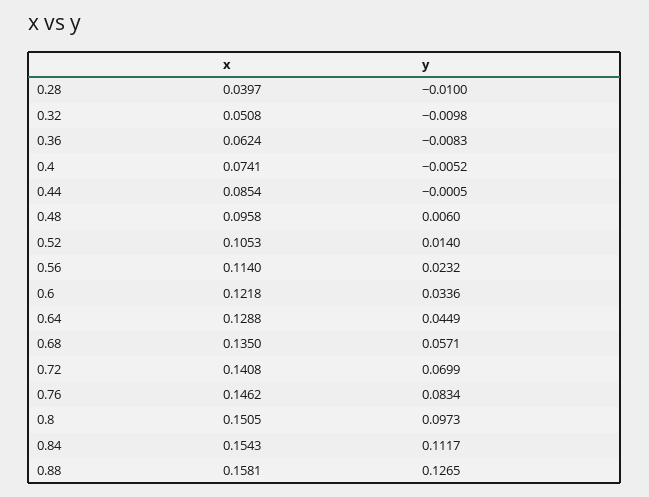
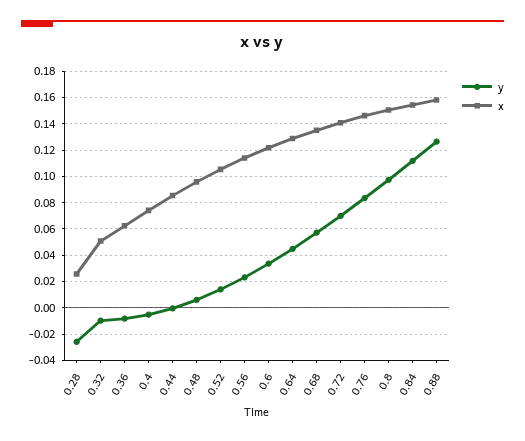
x, 0.28: 0.0397 -> 0.025
y, 0.28: -0.01 -> -0.025

